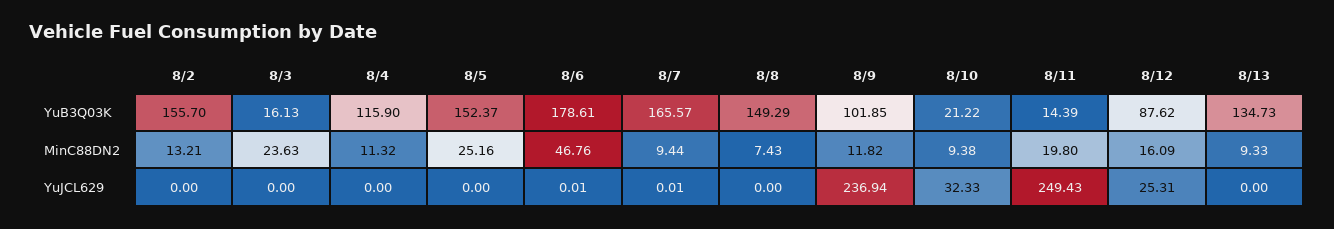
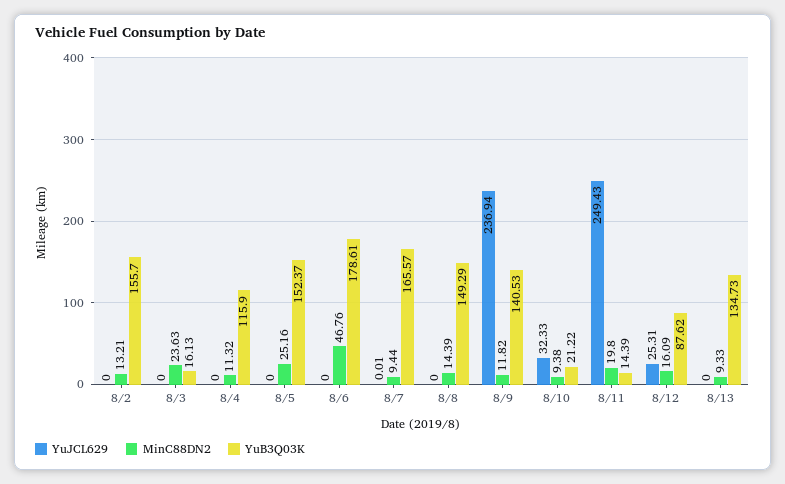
YuB3Q03K, 8/9: 101.85 -> 140.53
MinC88DN2, 8/8: 7.43 -> 14.39
YuJCL629, 8/6: 0.01 -> 0

